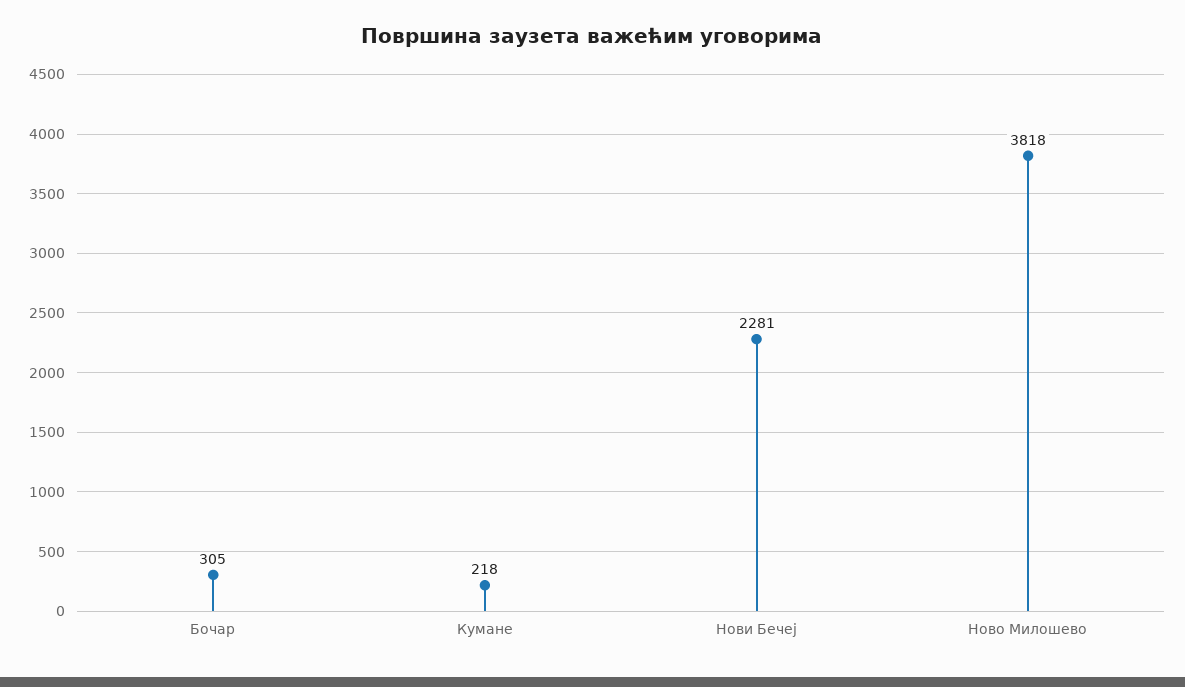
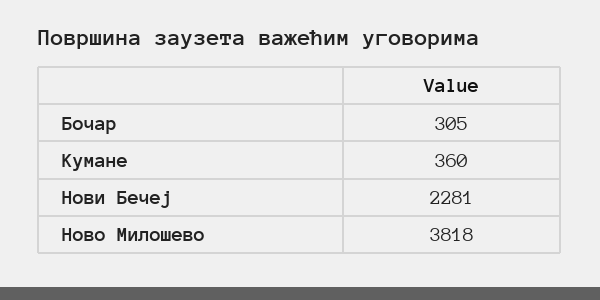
Кумане: 218 -> 360

